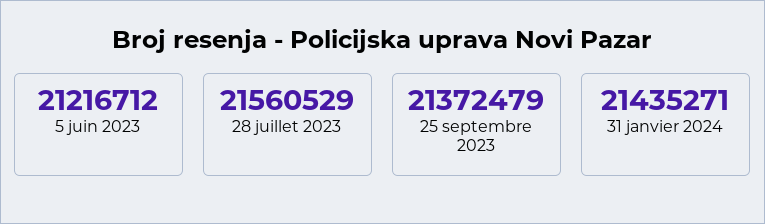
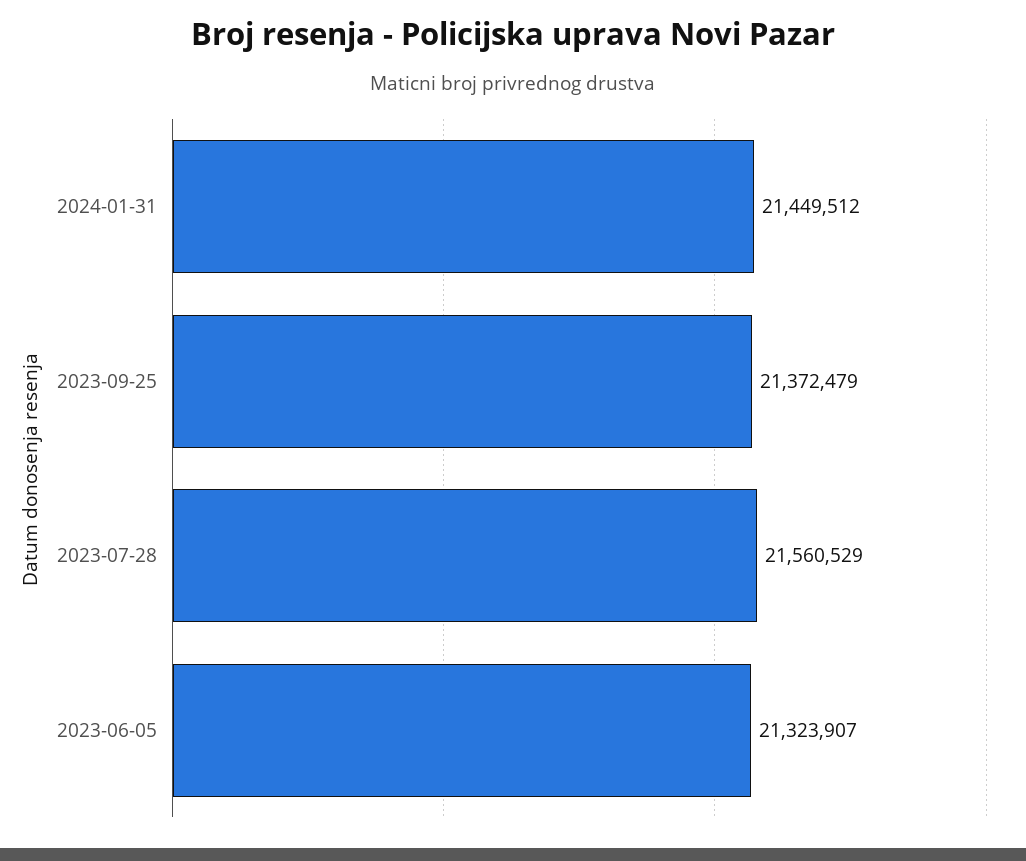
5 juin 2023: 21216712 -> 21323907
31 janvier 2024: 21435271 -> 21449512

